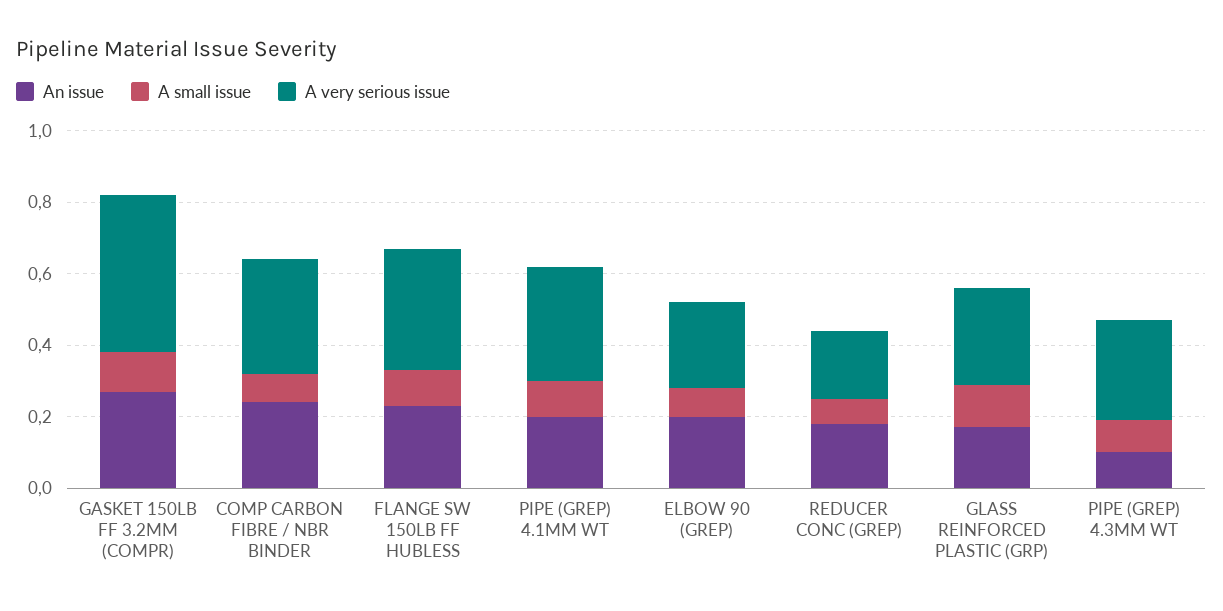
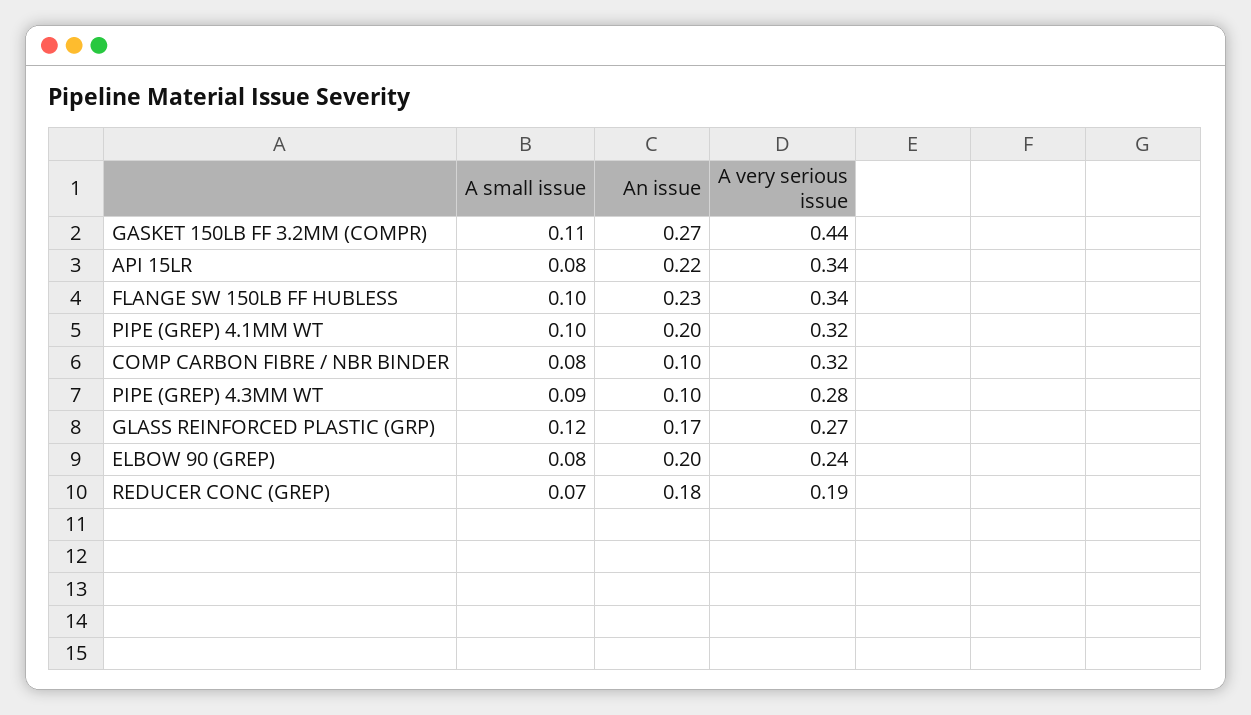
An issue, COMP CARBON FIBRE / NBR BINDER: 0.25 -> 0.1
A small issue, API 15LR: none -> 0.08
An issue, API 15LR: none -> 0.22
A very serious issue, API 15LR: none -> 0.34

